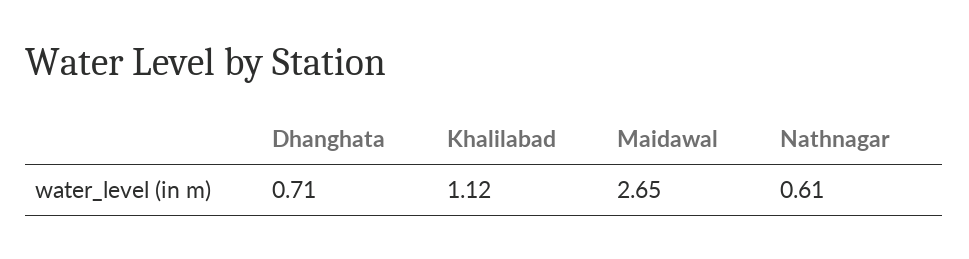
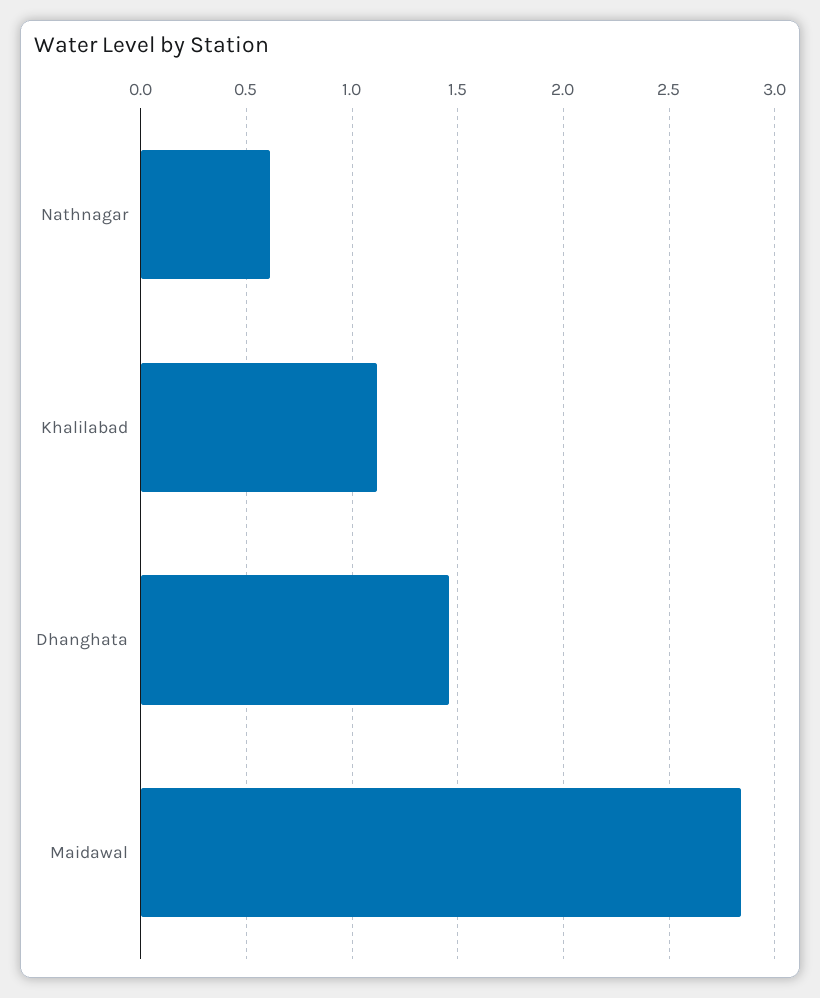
Dhanghata: 0.71 -> 1.45
Maidawal: 2.65 -> 2.85

